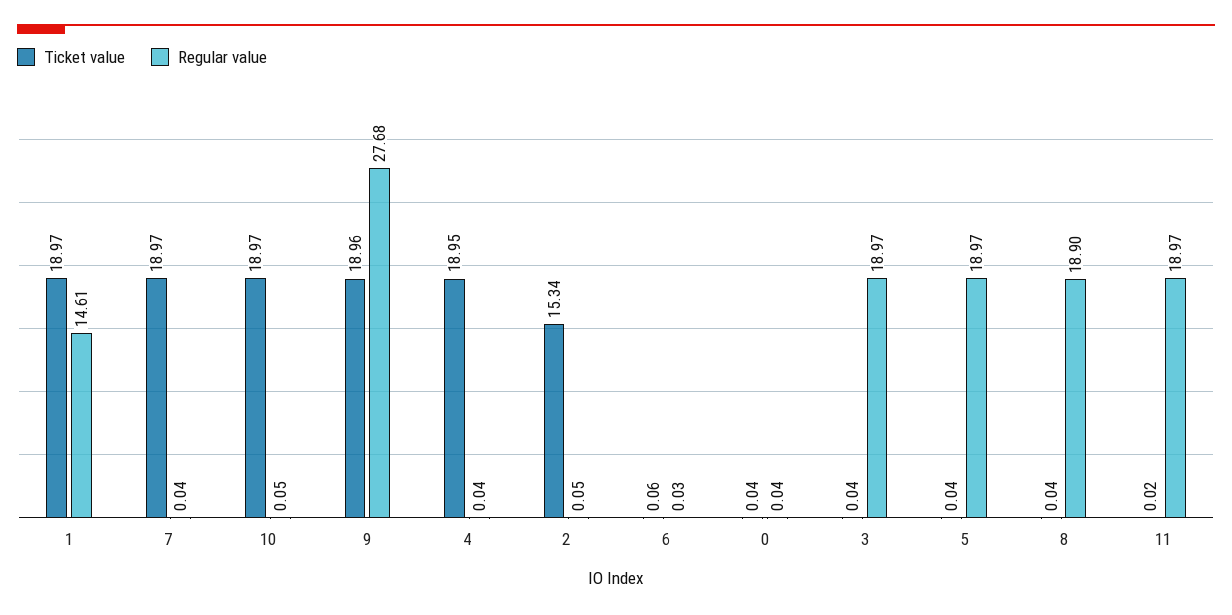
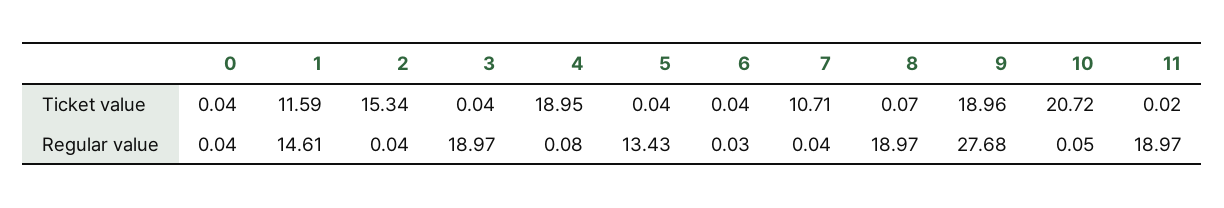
Ticket value, 1: 18.97 -> 11.59
Ticket value, 7: 18.97 -> 10.71
Ticket value, 10: 18.97 -> 20.72
Regular value, 4: 0.04 -> 0.08
Regular value, 2: 0.05 -> 0.04
Ticket value, 6: 0.06 -> 0.04
Regular value, 5: 18.97 -> 13.43
Ticket value, 8: 0.04 -> 0.07
Regular value, 8: 18.9 -> 18.97

